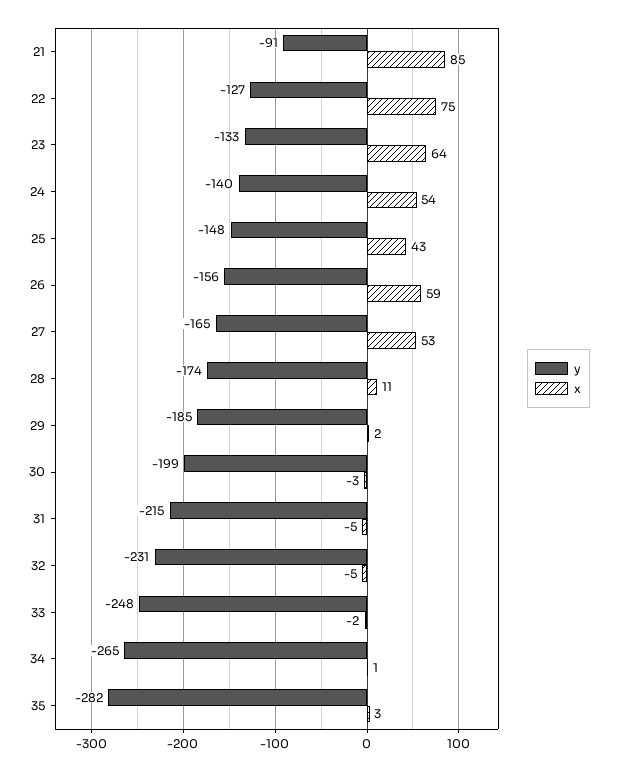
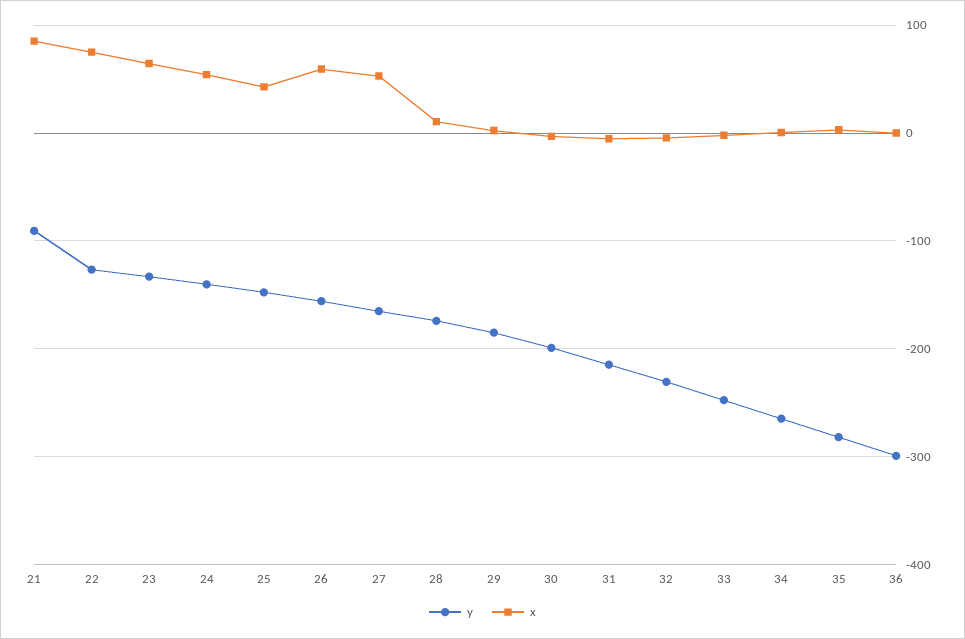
y, 36: none -> -300
x, 36: none -> 0

